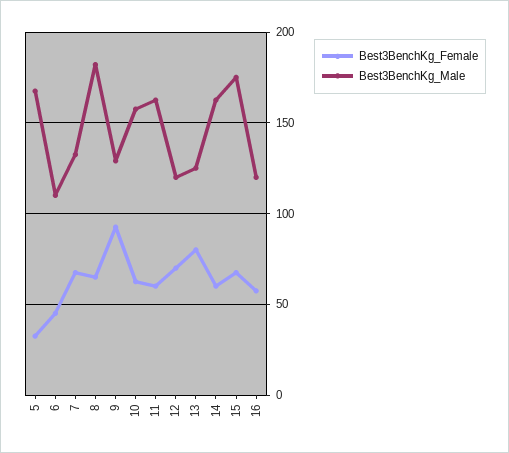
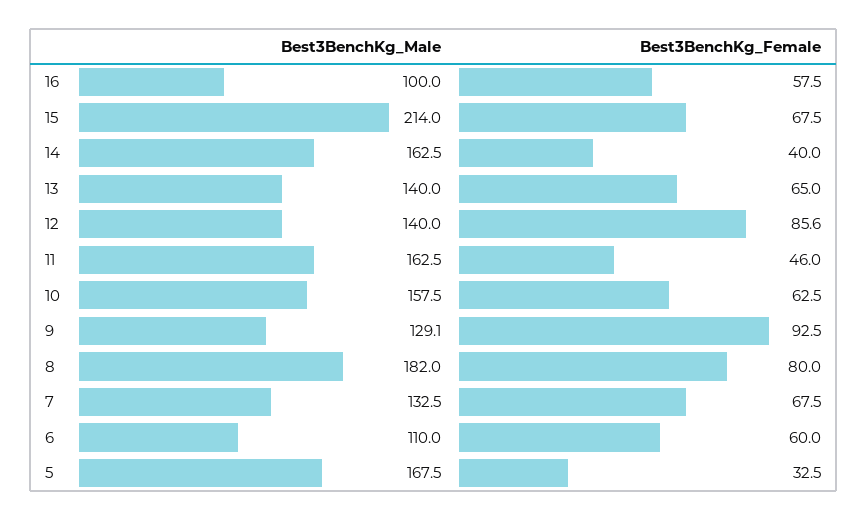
Best3BenchKg_Female, 6: 45 -> 60
Best3BenchKg_Female, 8: 65 -> 80
Best3BenchKg_Female, 11: 60 -> 46
Best3BenchKg_Female, 12: 70 -> 85.6
Best3BenchKg_Male, 12: 120 -> 140
Best3BenchKg_Female, 13: 80 -> 65
Best3BenchKg_Male, 13: 125 -> 140
Best3BenchKg_Female, 14: 60 -> 40
Best3BenchKg_Male, 15: 175 -> 214
Best3BenchKg_Male, 16: 120 -> 100

